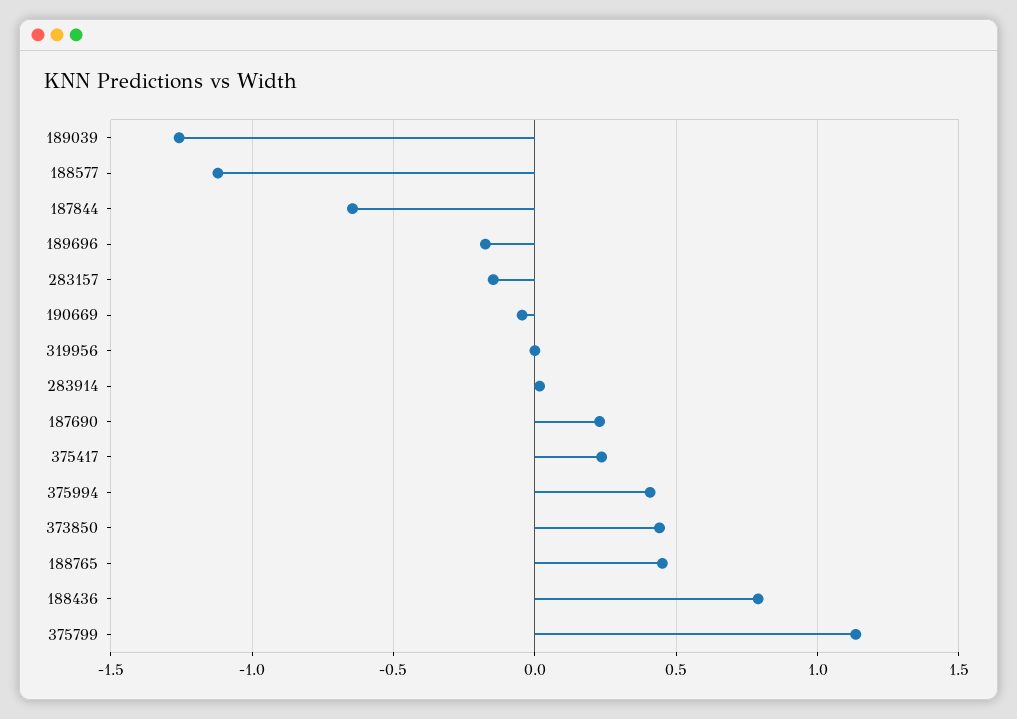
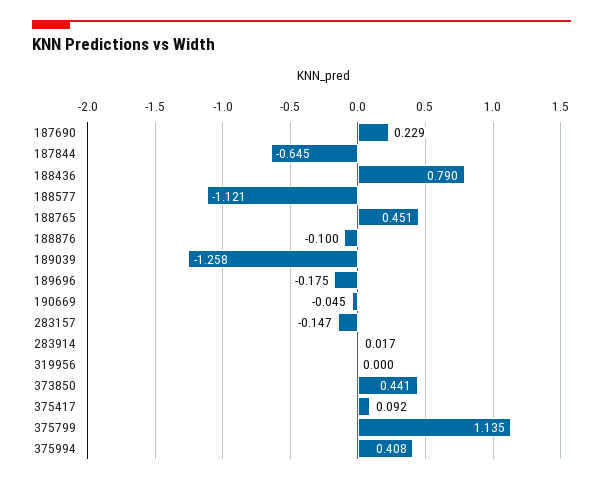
375417: 0.25 -> 0.092
188876: none -> -0.1

